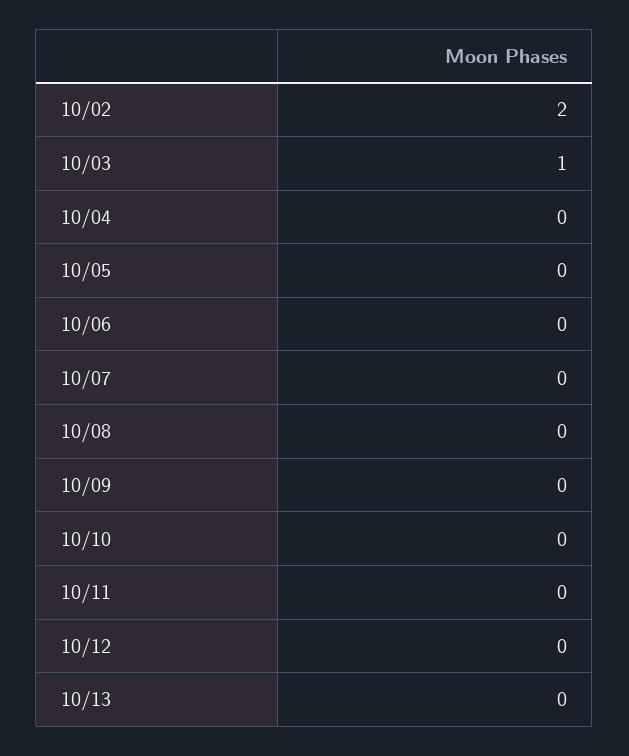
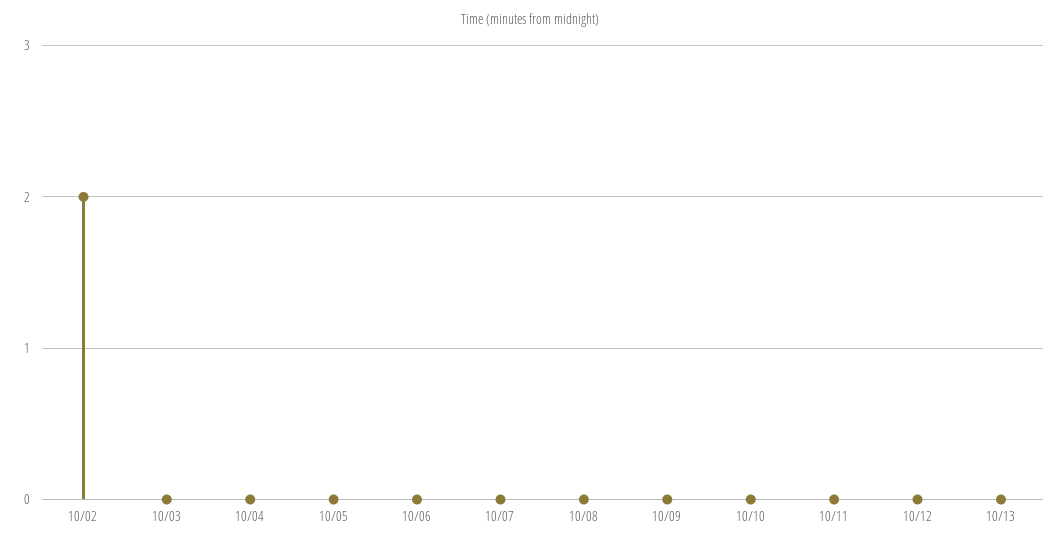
10/03: 1 -> 0

